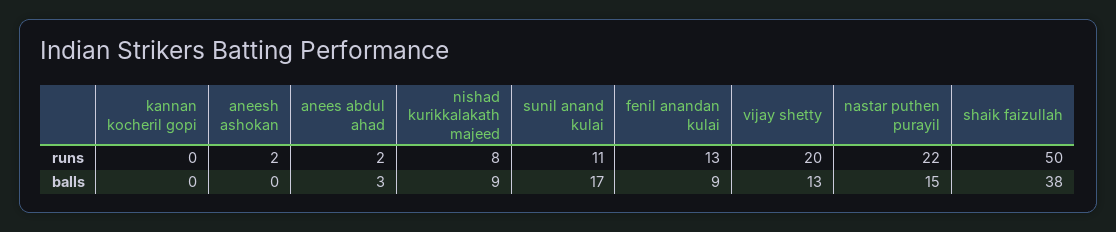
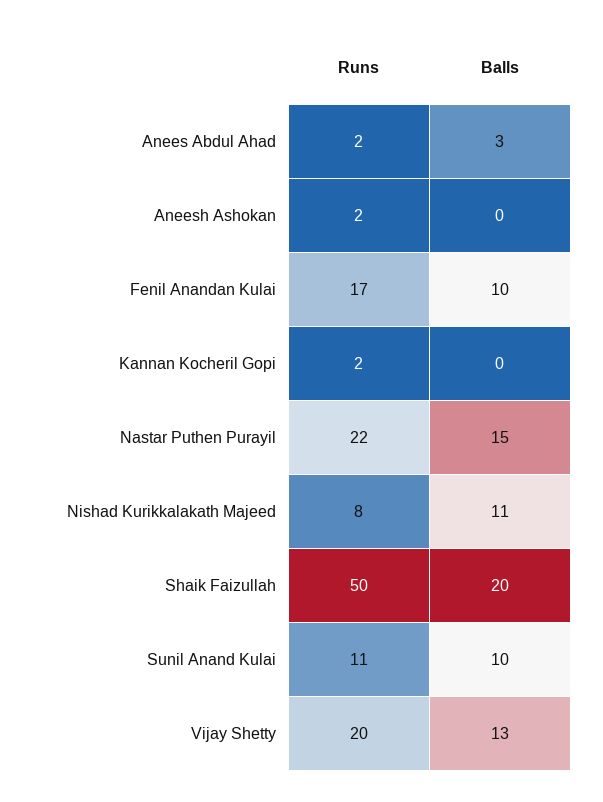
kannan kocheril gopi, runs: 0 -> 2
fenil anandan kulai, runs: 13 -> 17
nishad kurikkalakath majeed, balls: 9 -> 11
sunil anand kulai, balls: 17 -> 10
fenil anandan kulai, balls: 9 -> 10
shaik faizullah, balls: 38 -> 20

